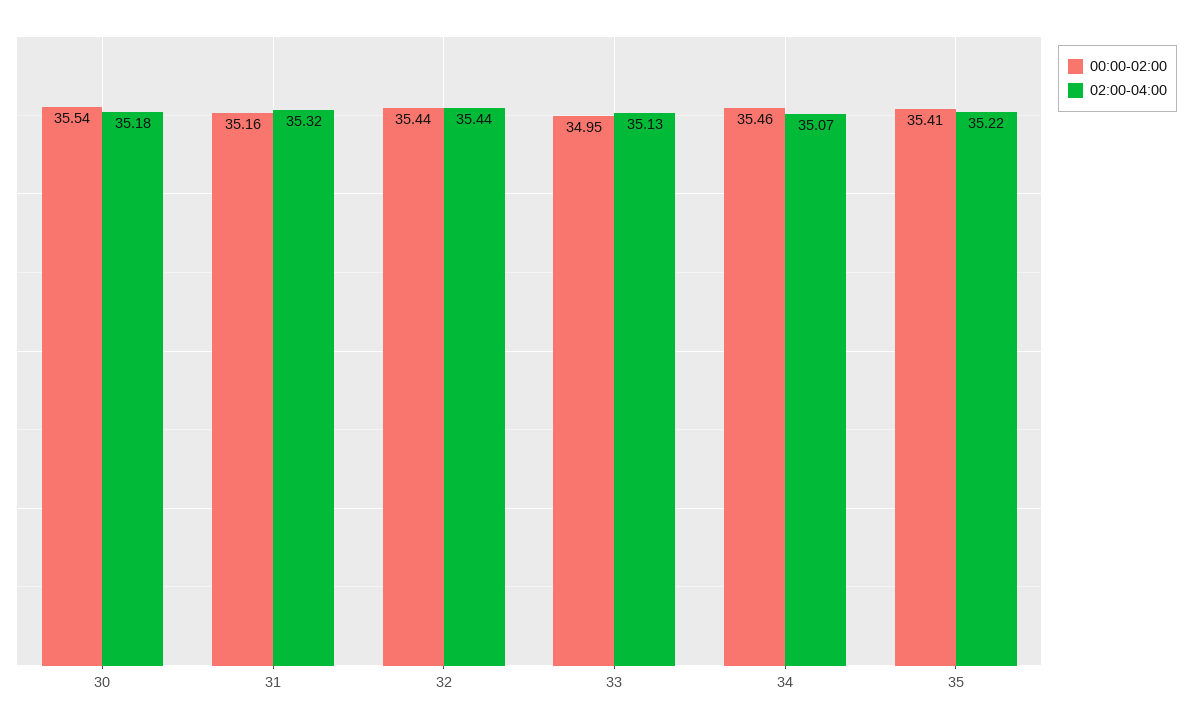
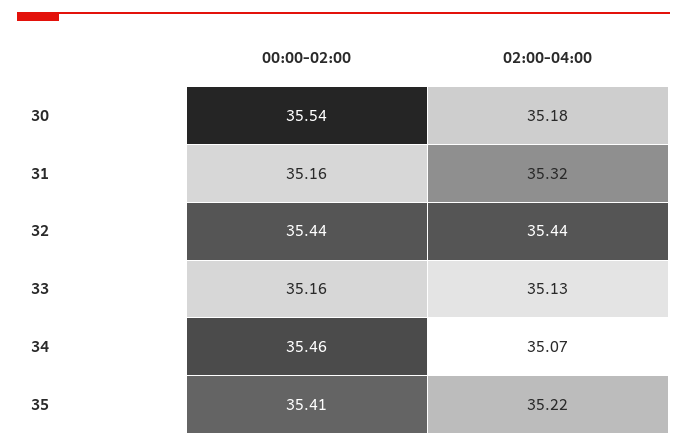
00:00-02:00, 33: 34.95 -> 35.16

